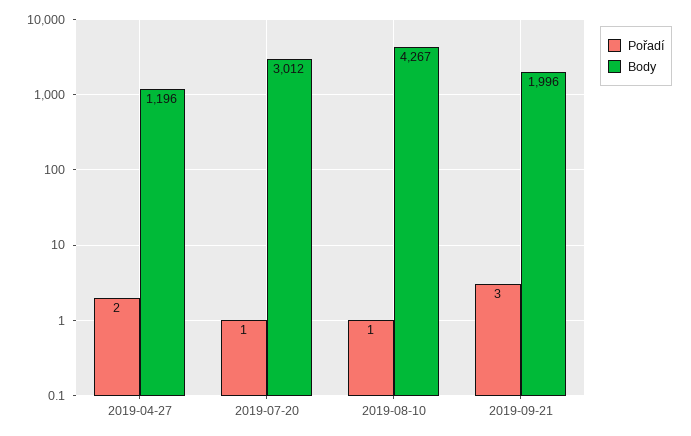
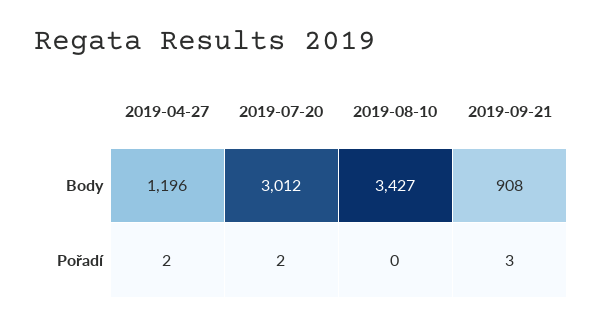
Pořadí, 2019-07-20: 1 -> 2
Pořadí, 2019-08-10: 1 -> 0
Body, 2019-08-10: 4267 -> 3427
Body, 2019-09-21: 1996 -> 908

